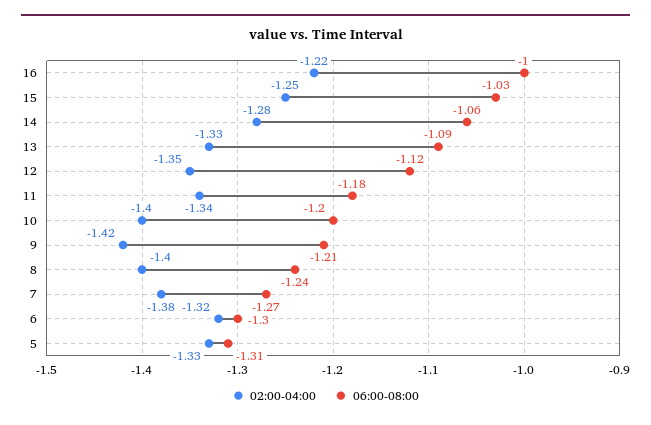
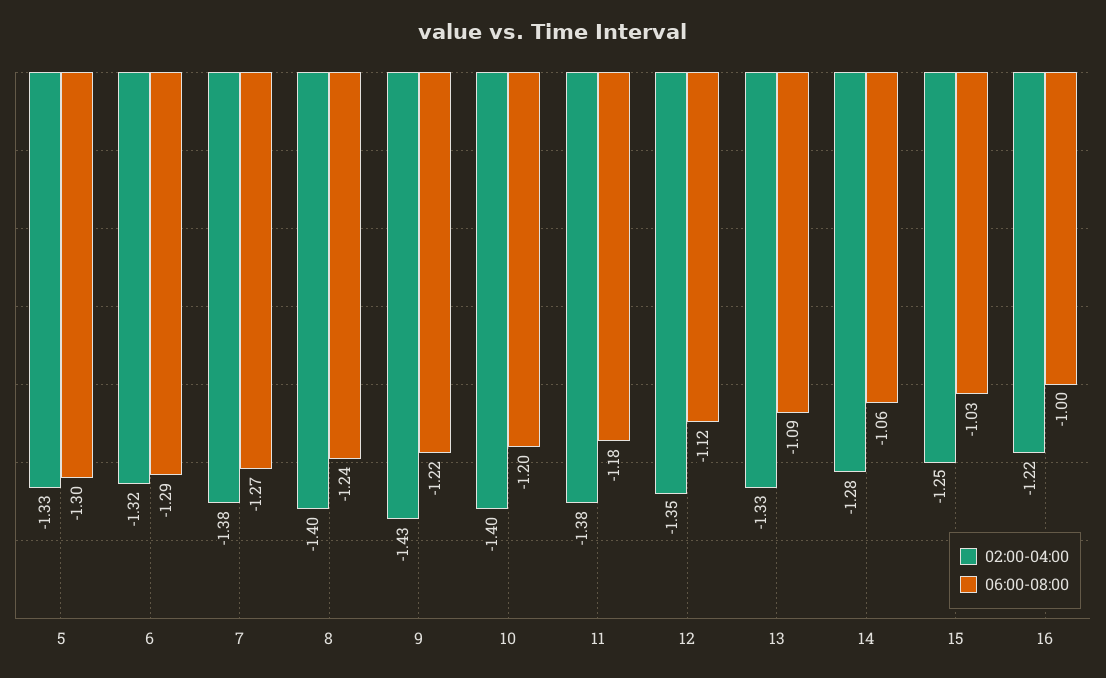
02:00-04:00, 11: -1.34 -> -1.38
02:00-04:00, 9: -1.42 -> -1.43
06:00-08:00, 9: -1.21 -> -1.22
06:00-08:00, 6: -1.3 -> -1.29
06:00-08:00, 5: -1.31 -> -1.3

